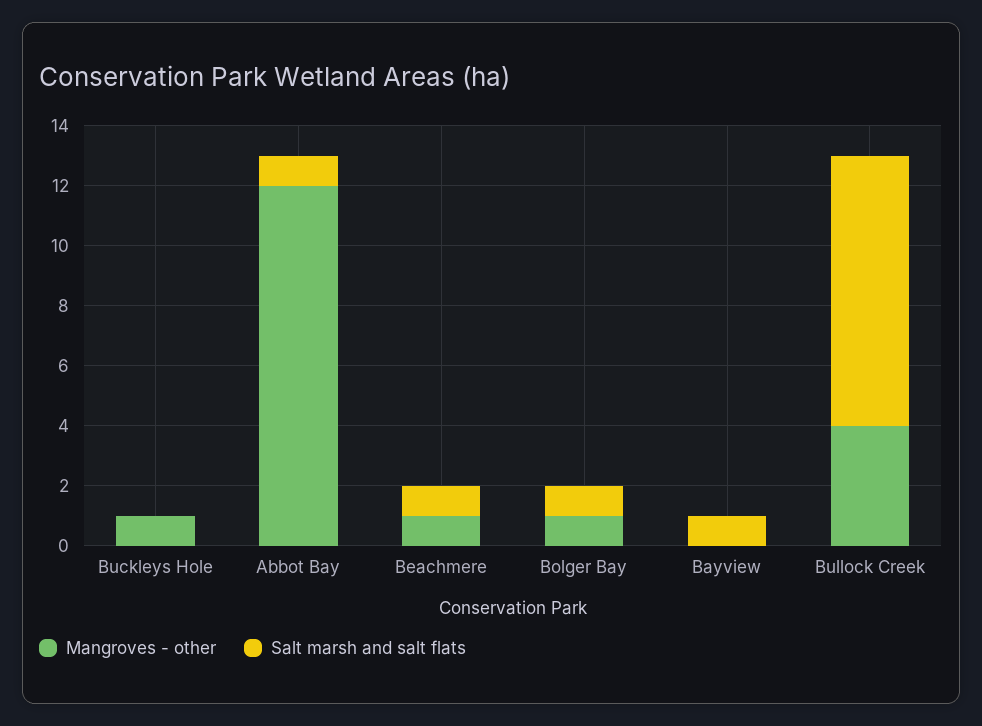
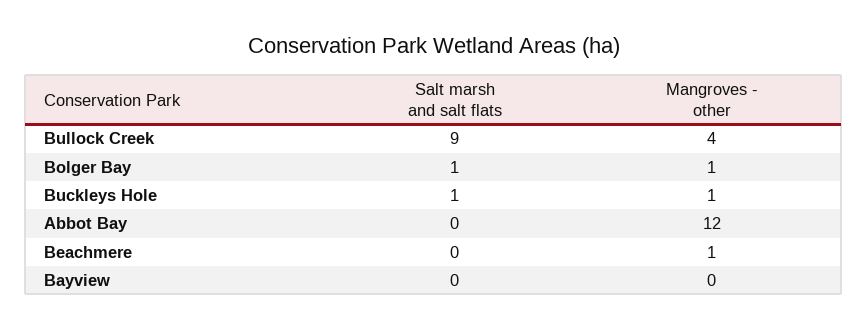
Salt marsh and salt flats, Buckleys Hole: 0 -> 1
Salt marsh and salt flats, Abbot Bay: 1 -> 0
Salt marsh and salt flats, Beachmere: 1 -> 0
Salt marsh and salt flats, Bayview: 1 -> 0

